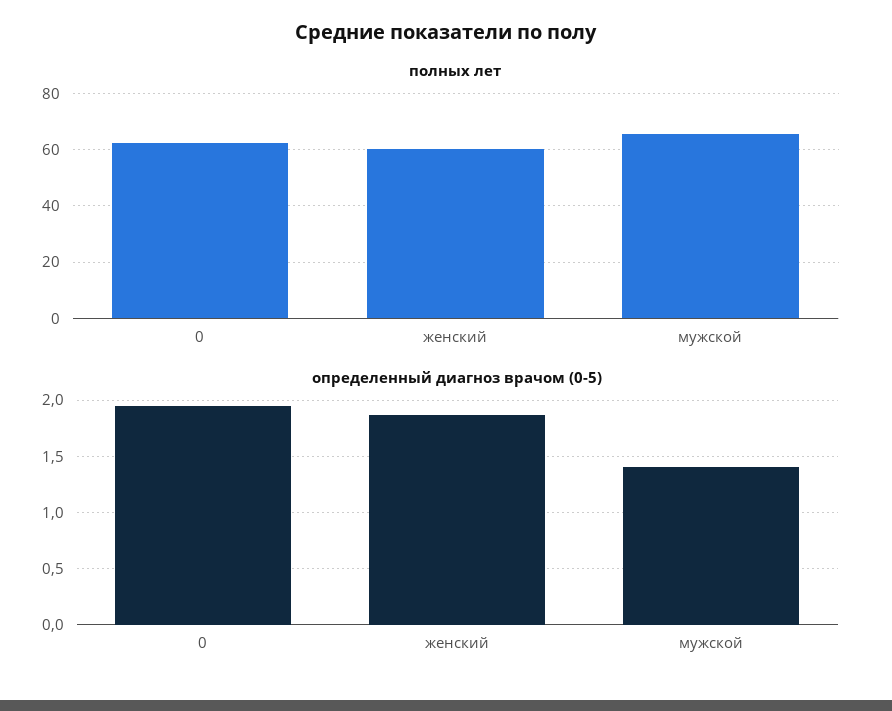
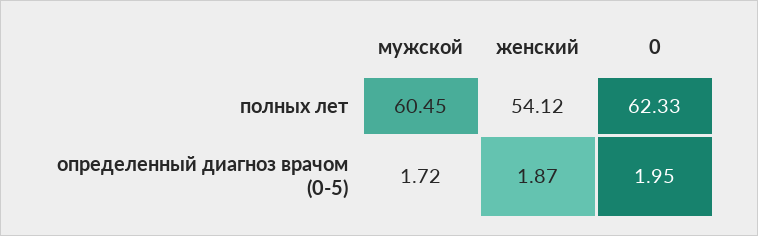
полных лет, женский: 60 -> 54.12
полных лет, мужской: 65 -> 60.45
определенный диагноз врачом (0-5), мужской: 1.4 -> 1.72

